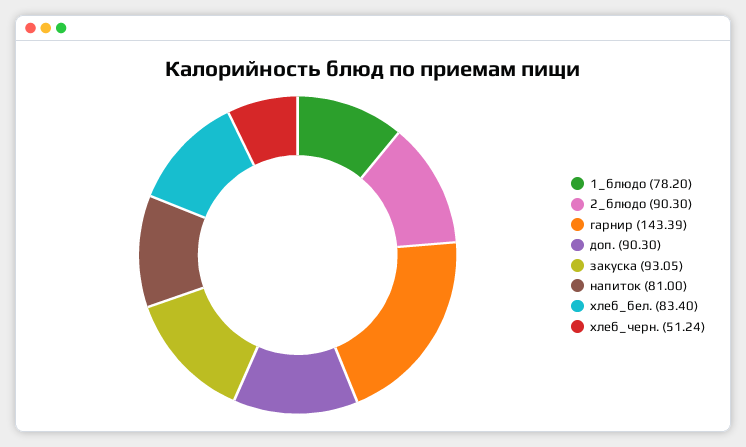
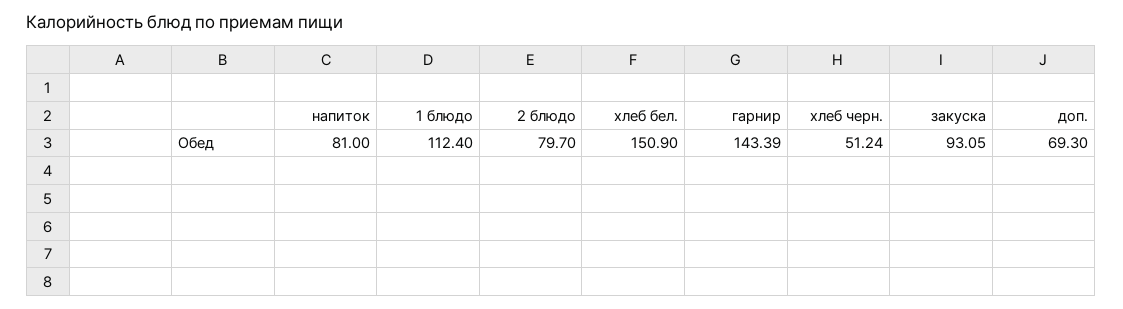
1_блюдо: 78.2 -> 112.4
2_блюдо: 90.3 -> 79.7
доп.: 90.3 -> 69.3
хлеб_бел.: 83.4 -> 150.9

